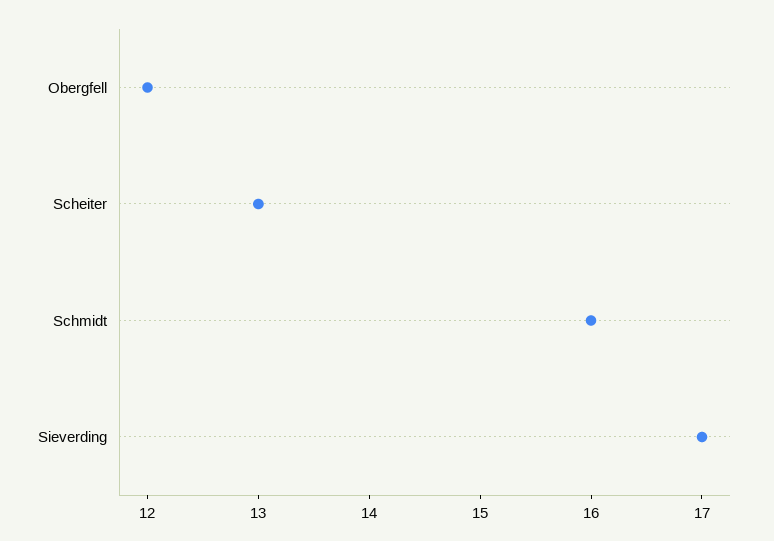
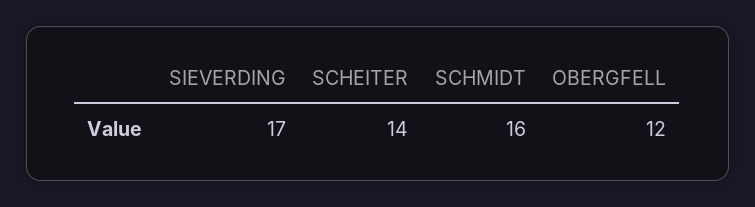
Scheiter: 13 -> 14

